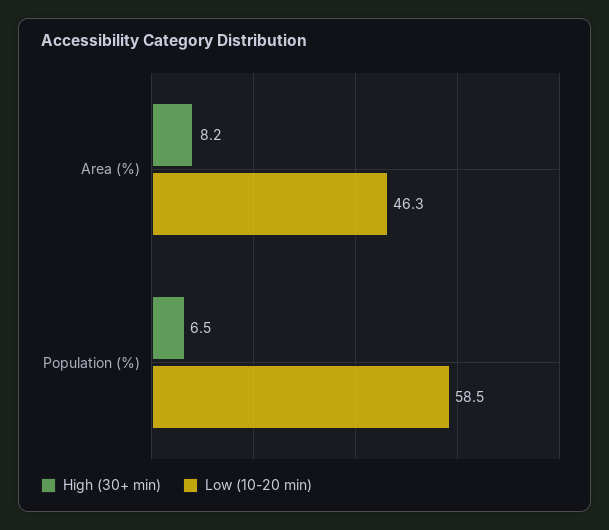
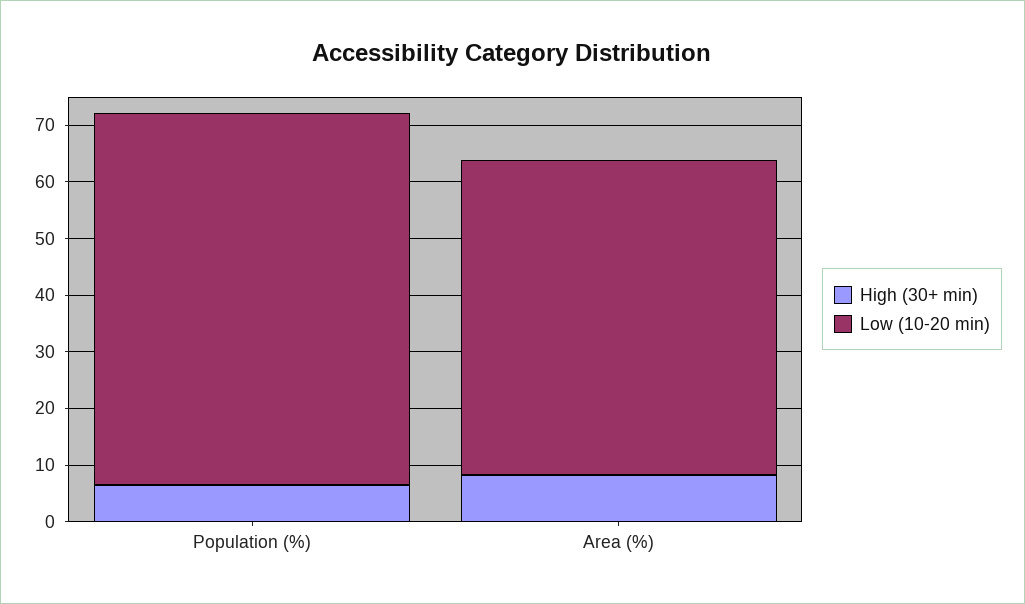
Low (10-20 min), Area (%): 46.3 -> 56
Low (10-20 min), Population (%): 58.5 -> 66

